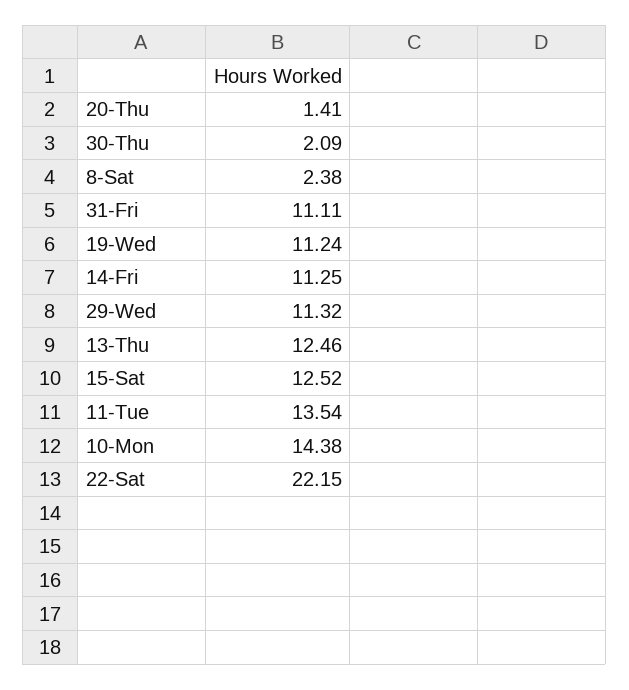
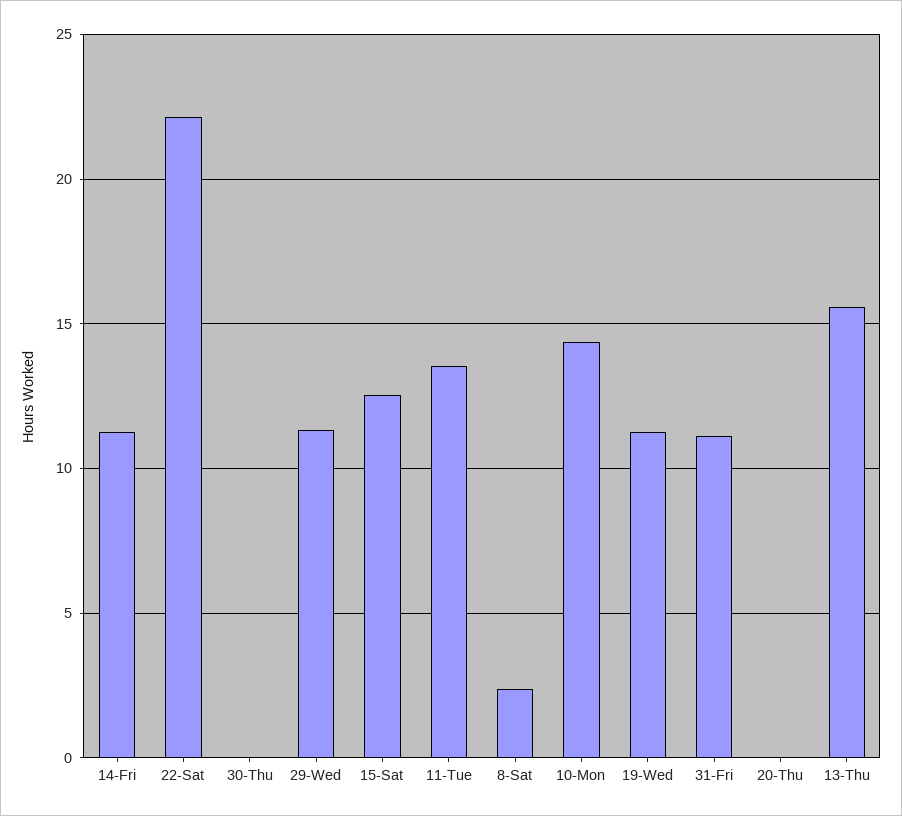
20-Thu: 1.41 -> 0
30-Thu: 2.09 -> 0
13-Thu: 12.46 -> 15.5

